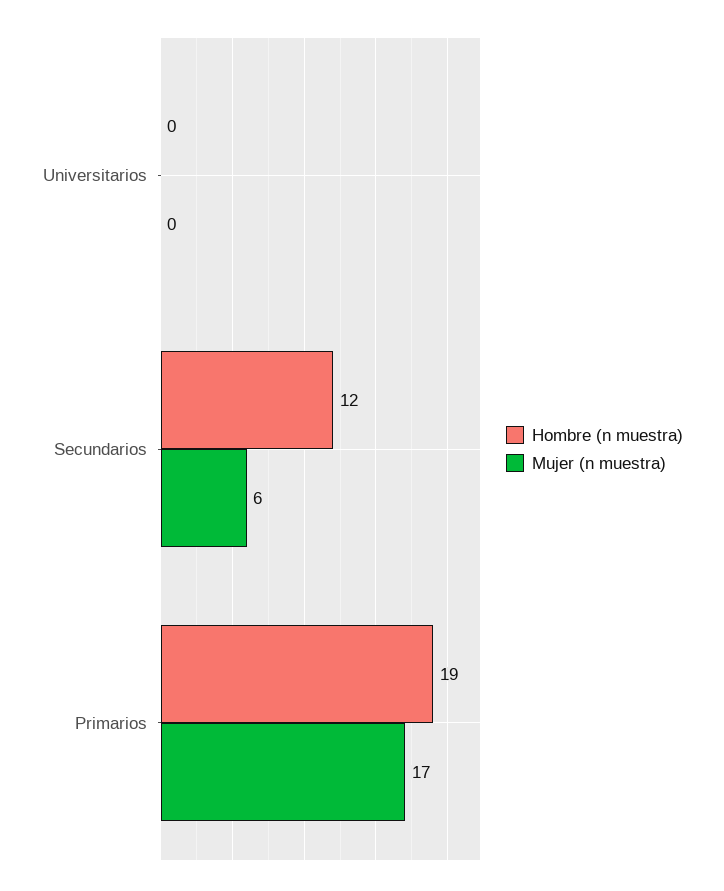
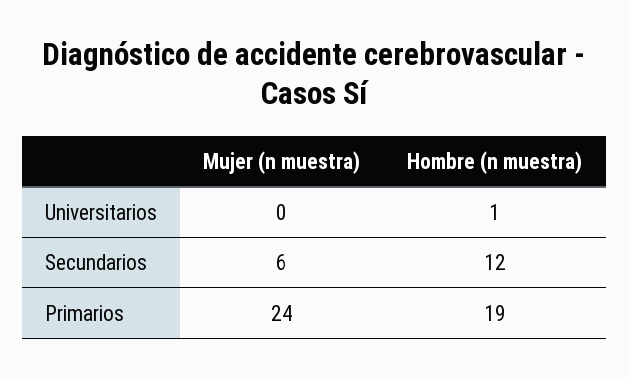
Hombre (n muestra), Universitarios: 0 -> 1
Mujer (n muestra), Primarios: 17 -> 24

